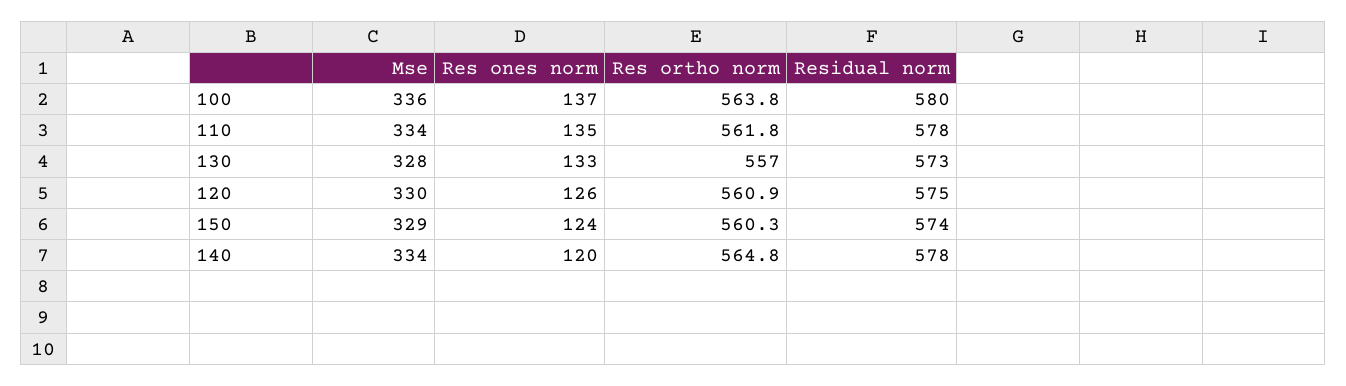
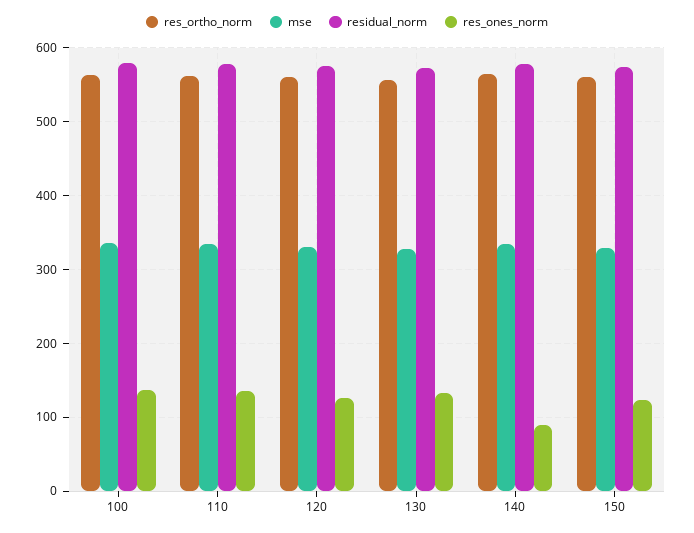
Res ones norm, 140: 120 -> 90

